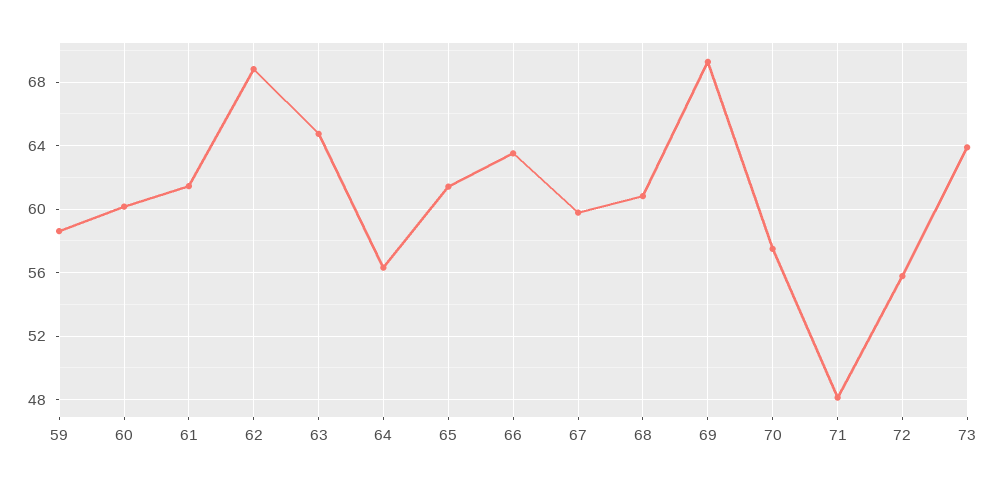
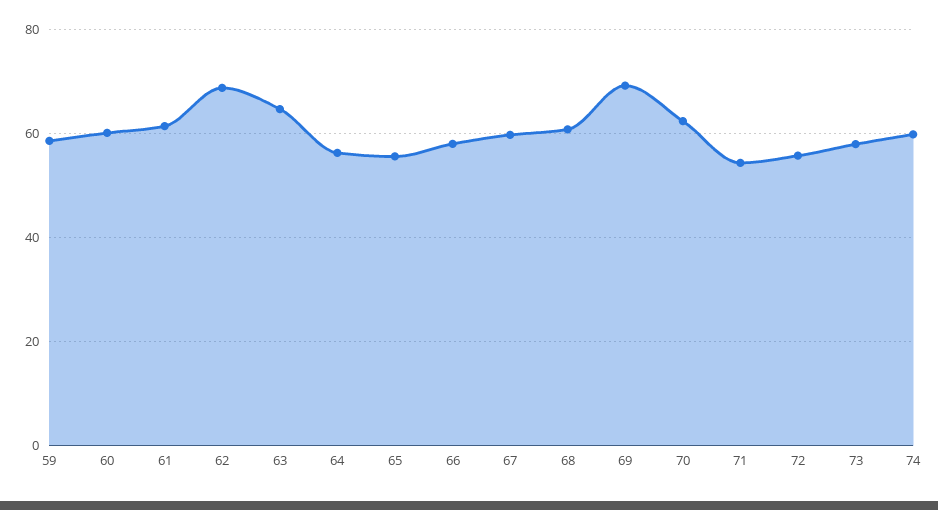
65: 61.5 -> 56
66: 63.5 -> 58
70: 57.5 -> 62
71: 48 -> 54
73: 64 -> 58
74: none -> 60

